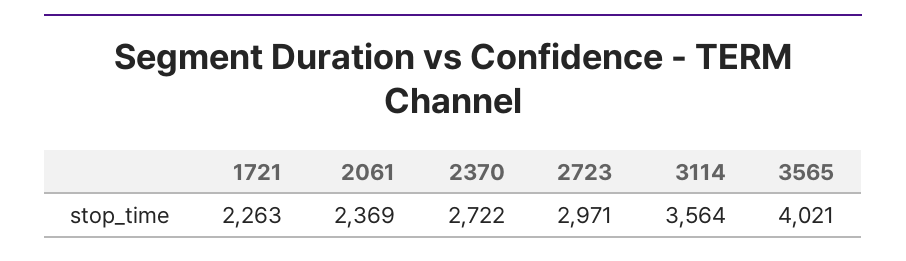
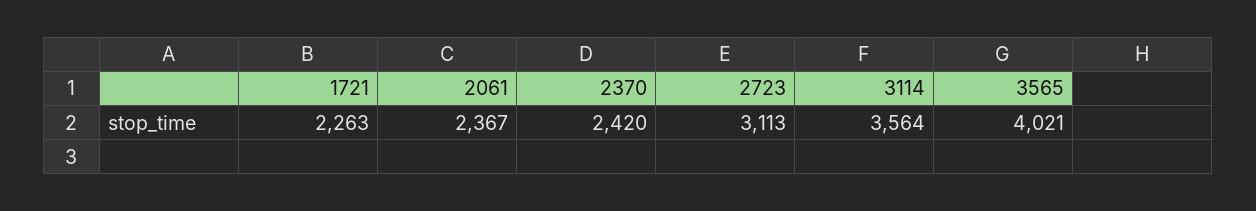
2061: 2369 -> 2367
2370: 2722 -> 2420
2723: 2971 -> 3113

